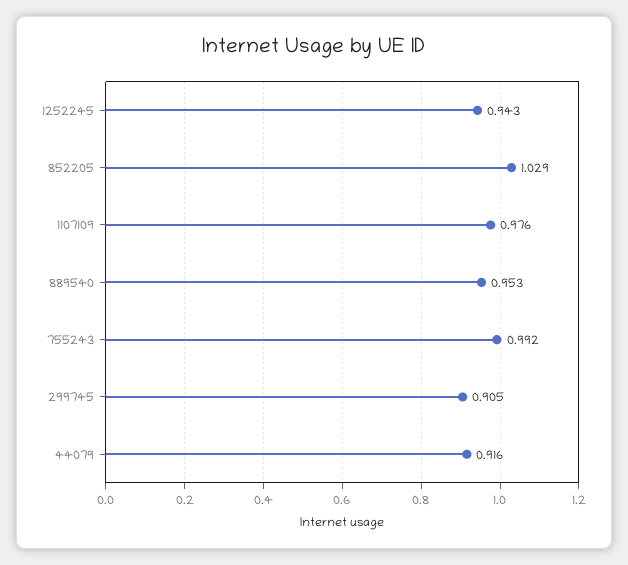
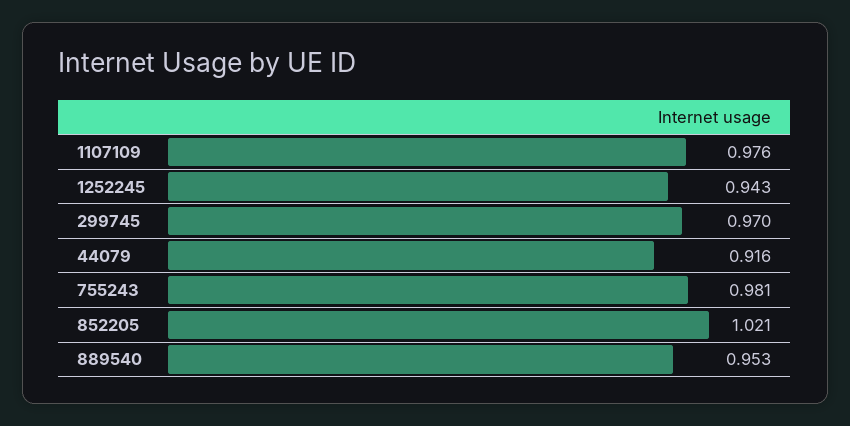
852205: 1.029 -> 1.021
755243: 0.992 -> 0.981
299745: 0.905 -> 0.97

